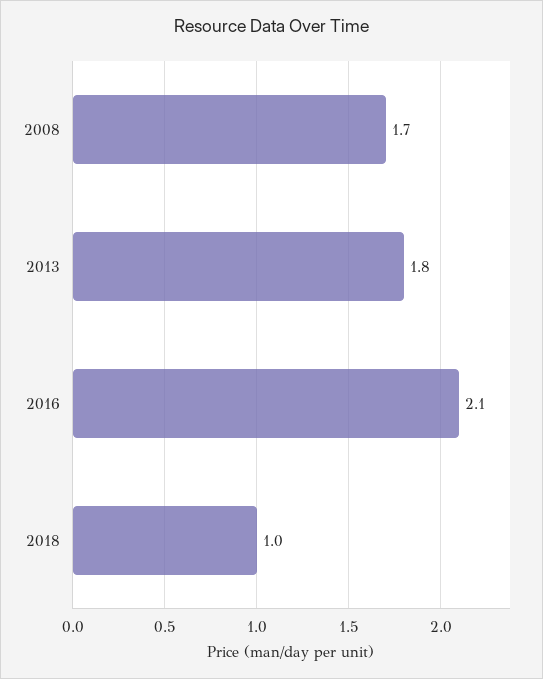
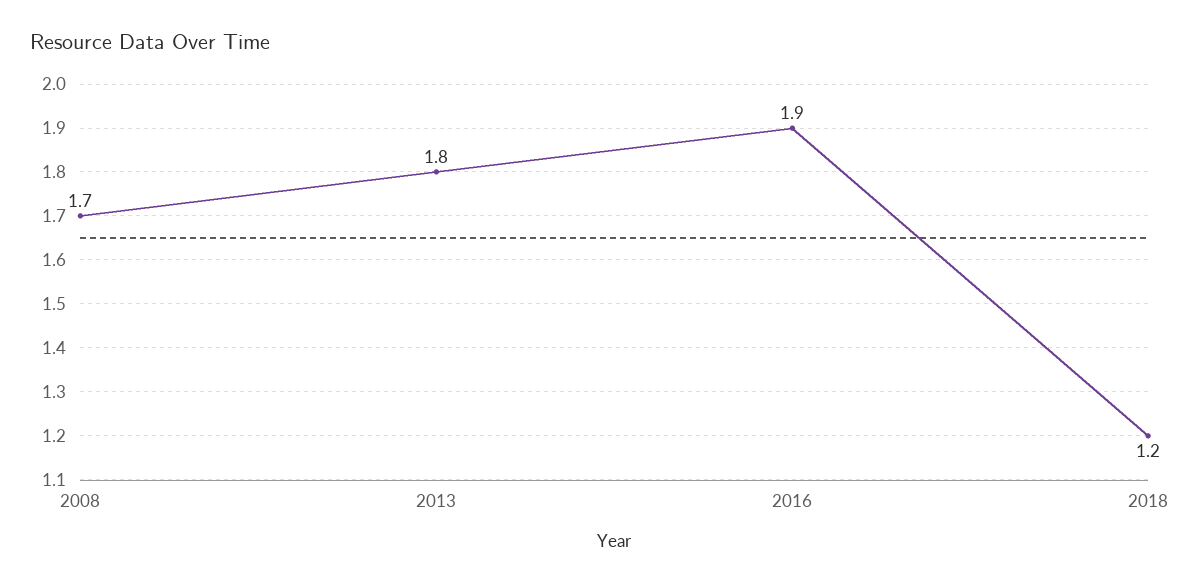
2016: 2.1 -> 1.9
2018: 1 -> 1.2

